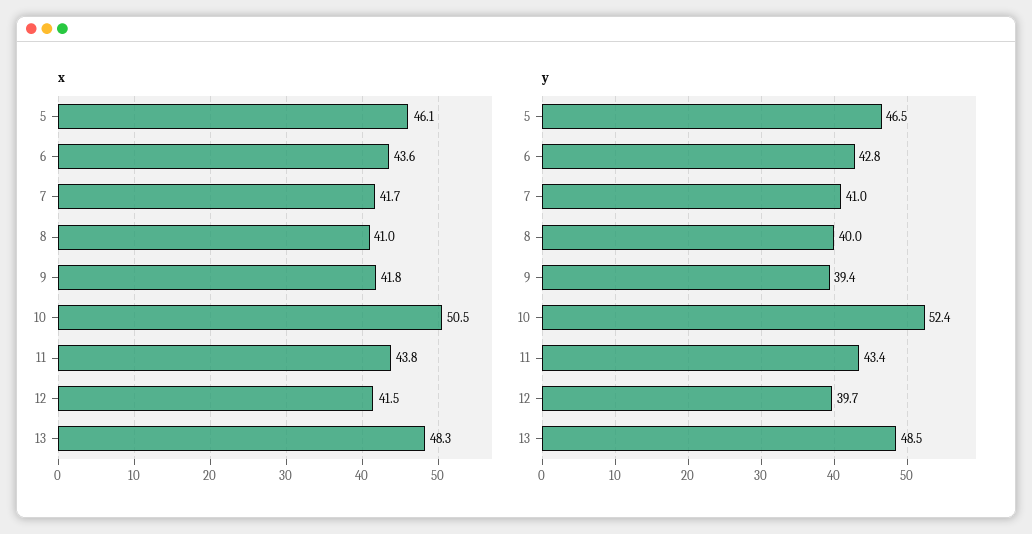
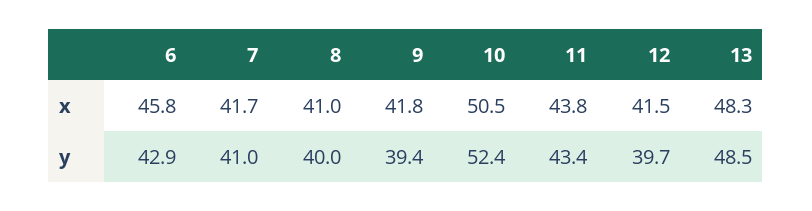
x, 5: 46.1 -> none
x, 6: 43.6 -> 45.8
y, 5: 46.5 -> none
y, 6: 42.8 -> 42.9

